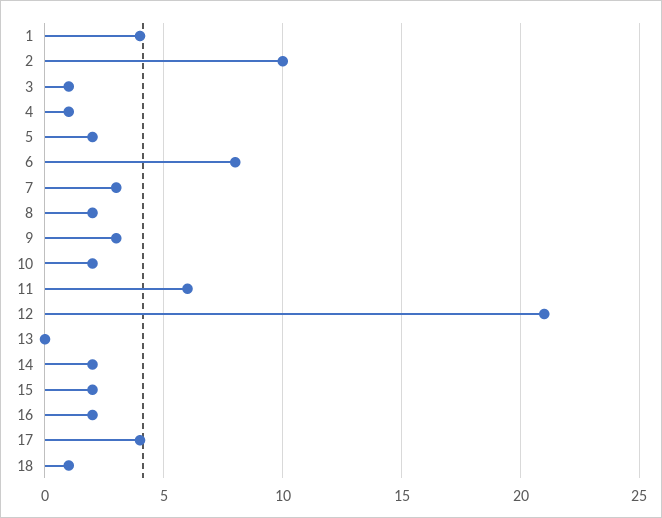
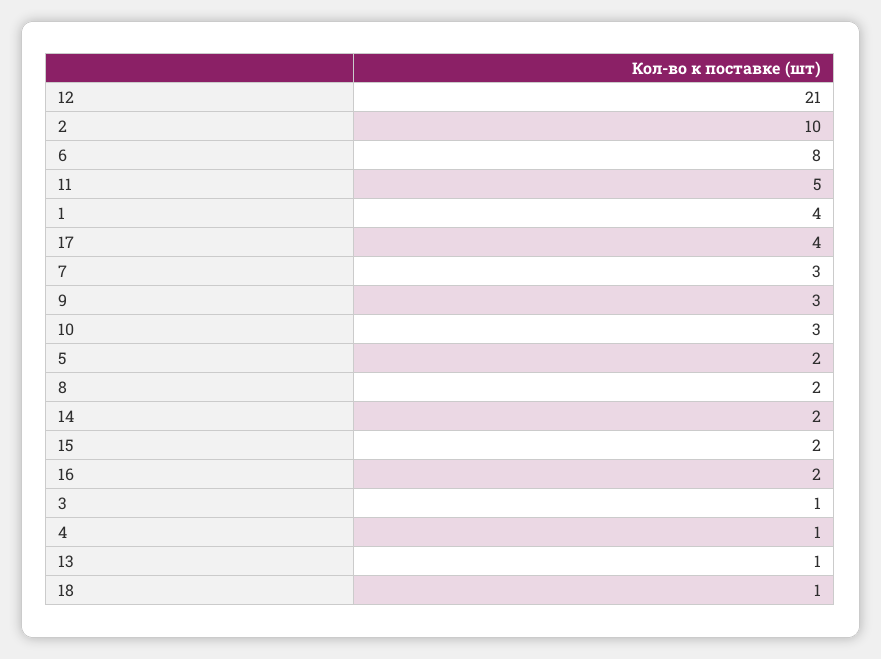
10: 2 -> 3
11: 6 -> 5
13: 0 -> 1

